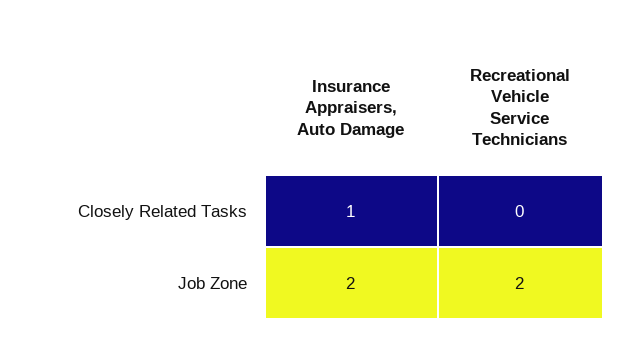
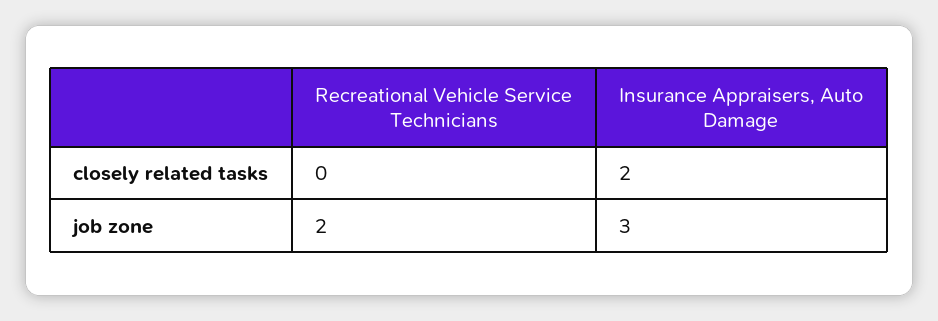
Insurance Appraisers, Auto Damage, Closely Related Tasks: 1 -> 2
Insurance Appraisers, Auto Damage, Job Zone: 2 -> 3

